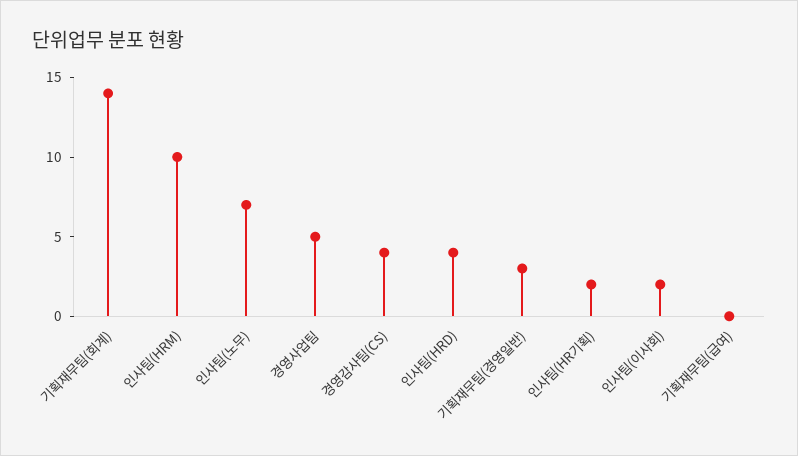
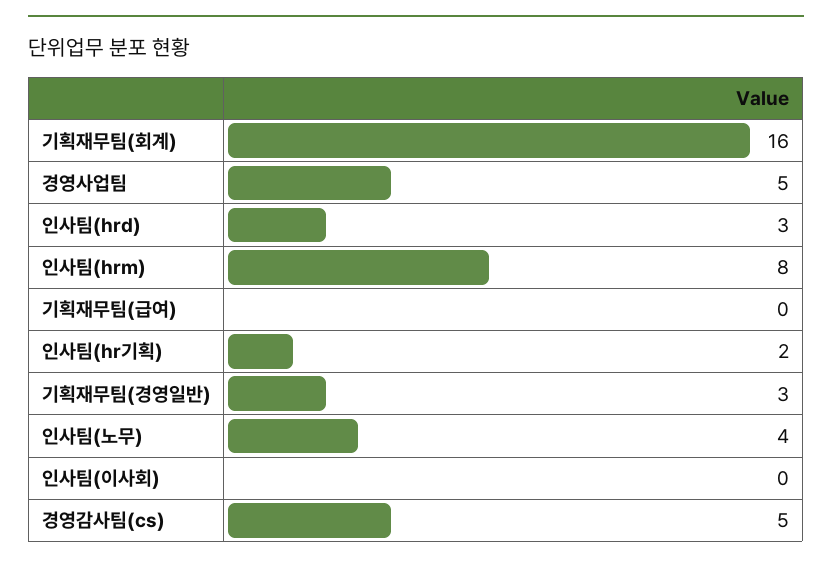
기획재무팀(회계): 14 -> 16
인사팀(HRM): 10 -> 8
인사팀(노무): 7 -> 4
경영감사팀(CS): 4 -> 5
인사팀(HRD): 4 -> 3
인사팀(이사회): 2 -> 0

